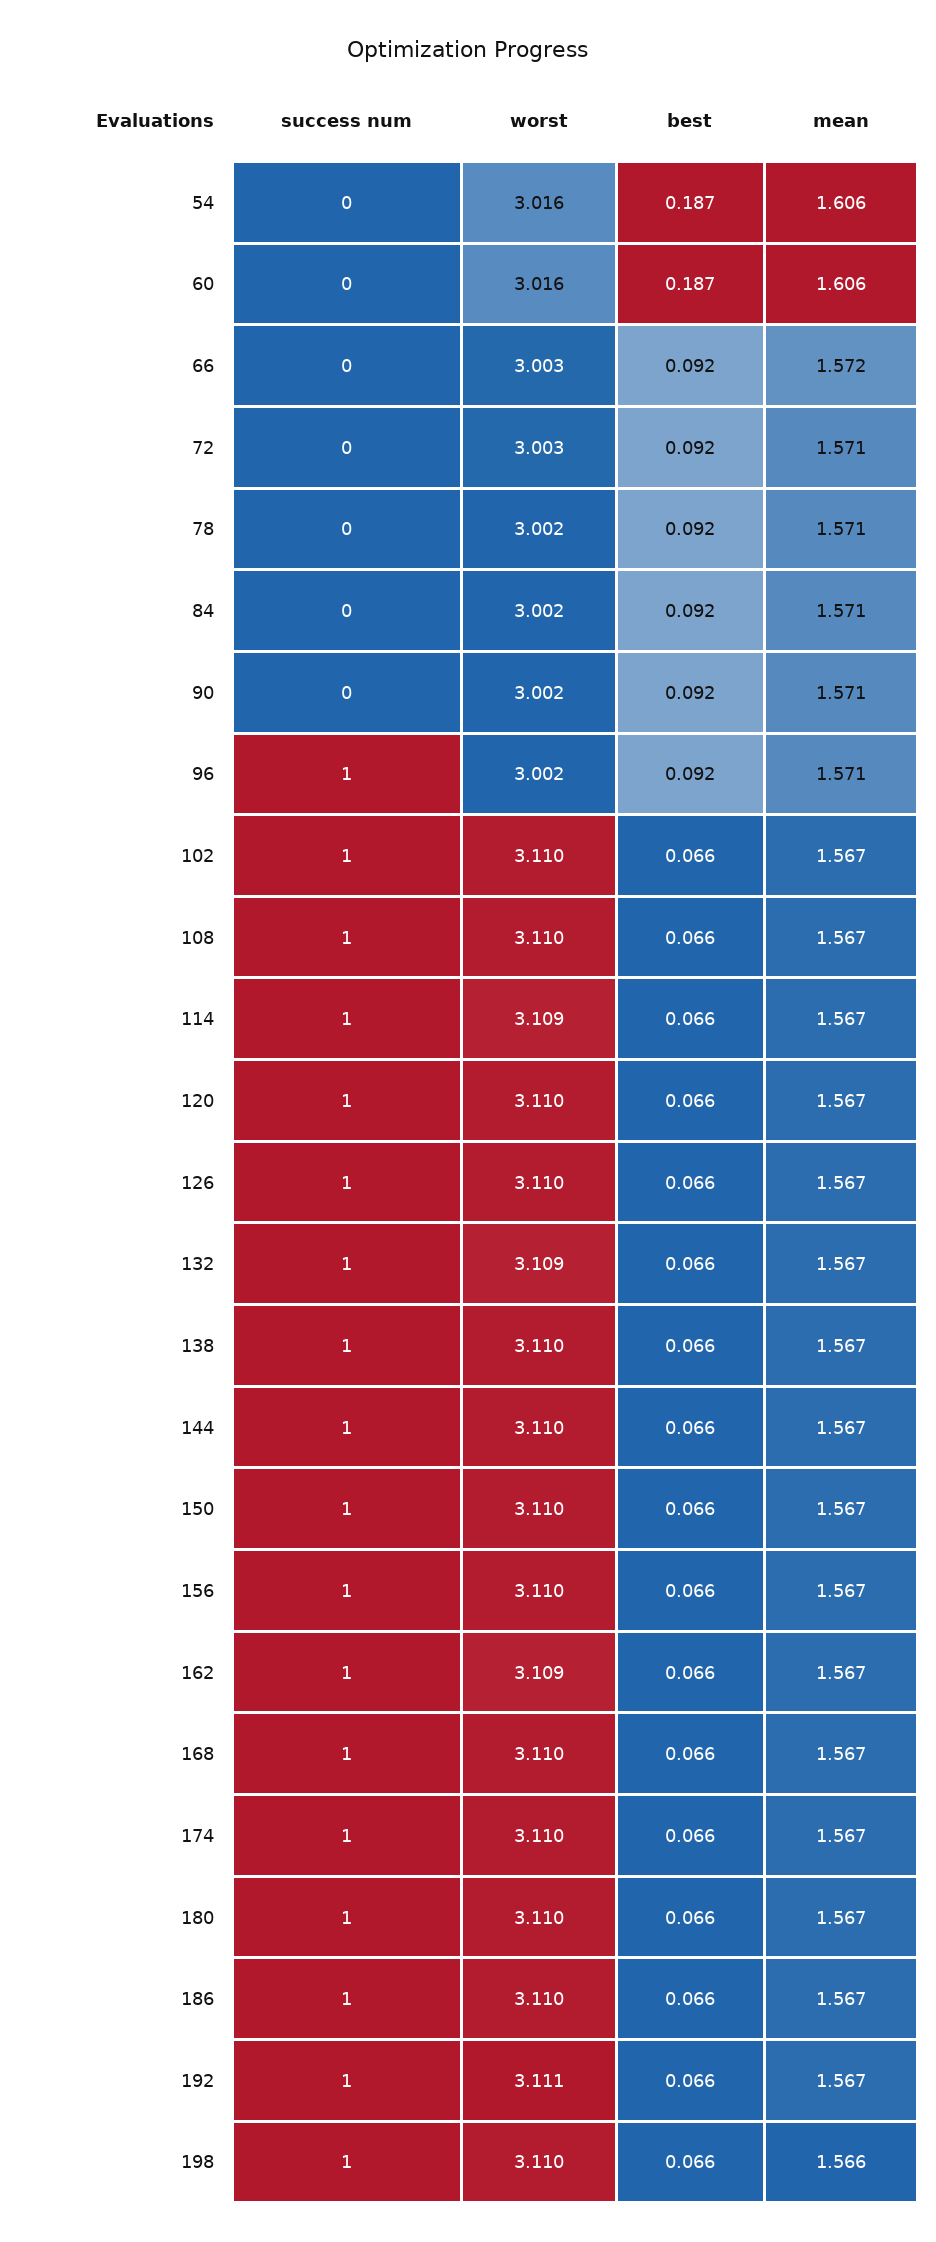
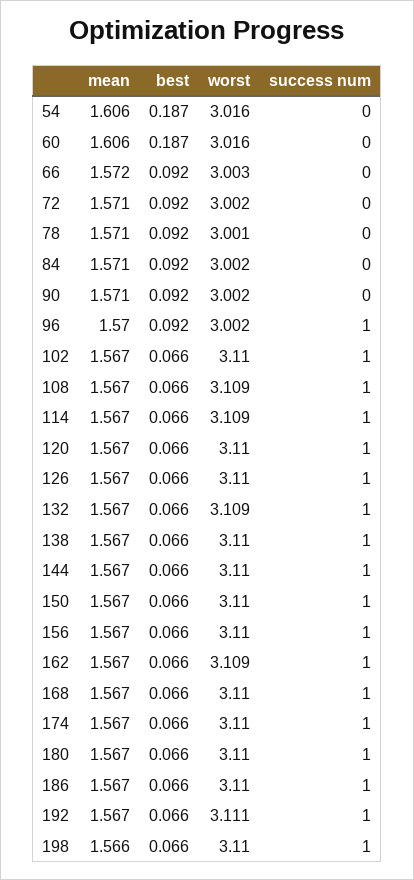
worst, 72: 3.003 -> 3.002
worst, 78: 3.002 -> 3.001
mean, 96: 1.571 -> 1.57
worst, 108: 3.11 -> 3.109

